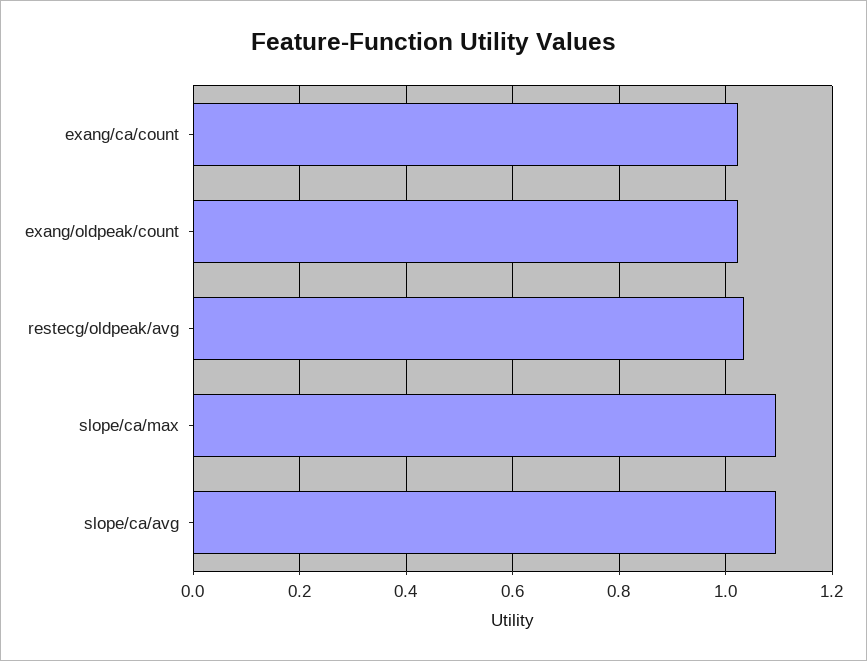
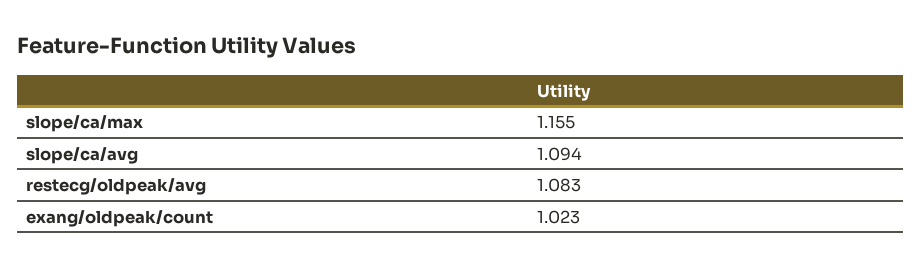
exang/ca/count: 1.02 -> none
restecg/oldpeak/avg: 1.04 -> 1.083
slope/ca/max: 1.1 -> 1.155

